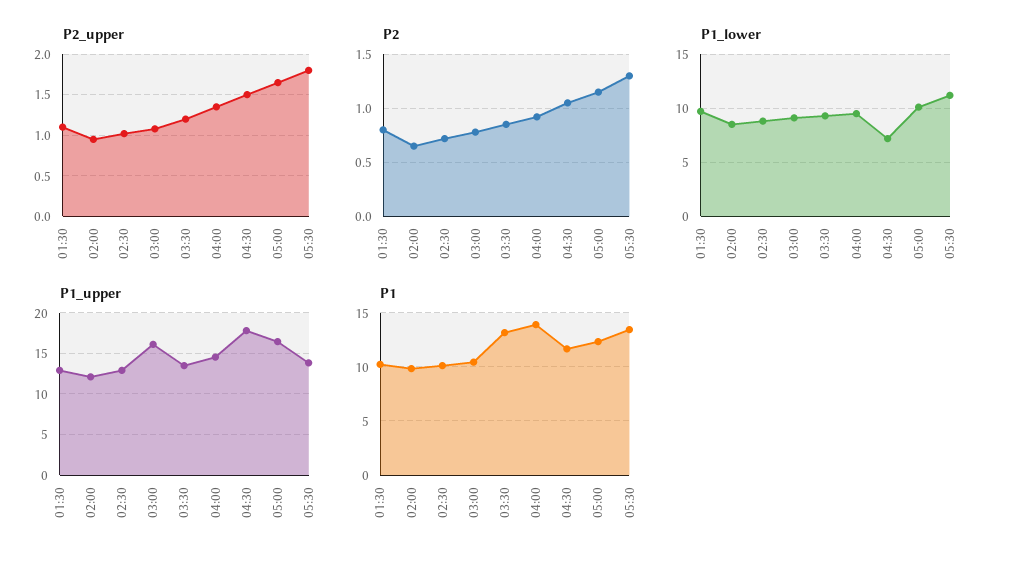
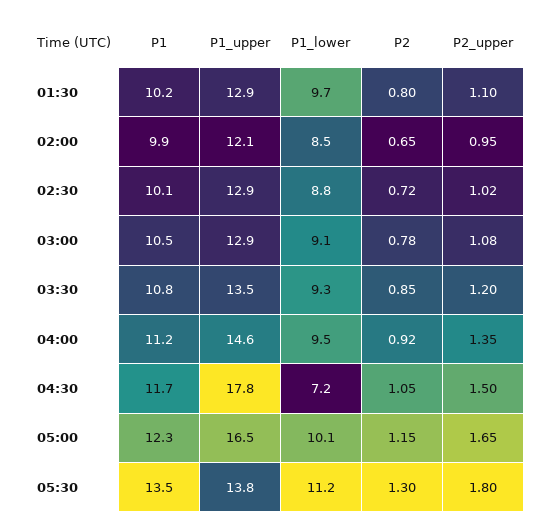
P1_upper, 03:00: 16 -> 12.9
P1, 03:30: 13 -> 10.8
P1, 04:00: 14 -> 11.2

